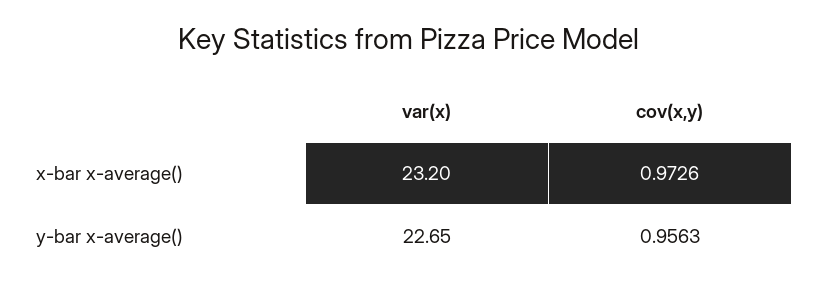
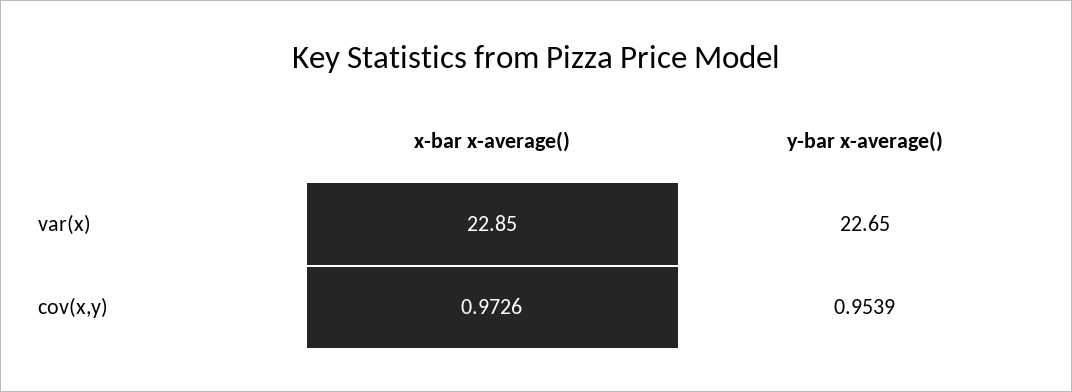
var(x), x-bar x-average(): 23.2 -> 22.85
cov(x,y), y-bar x-average(): 0.9563 -> 0.9539

